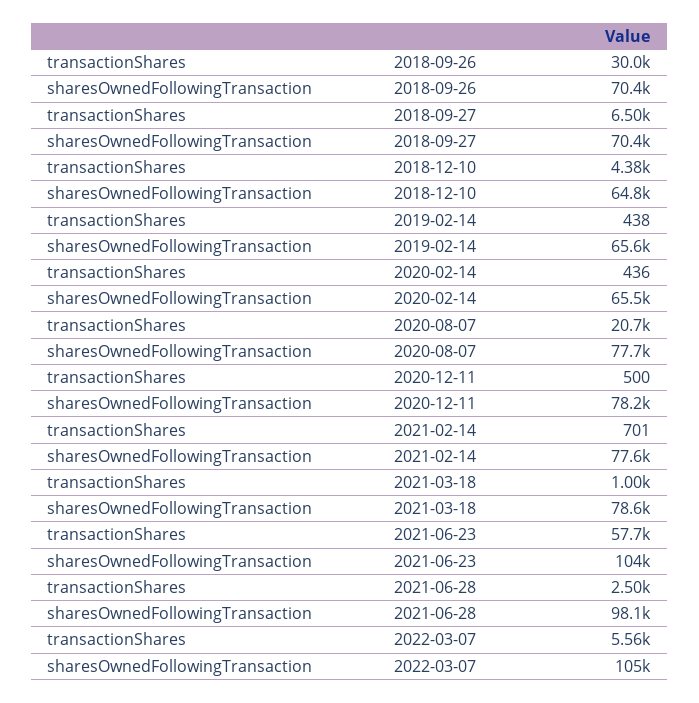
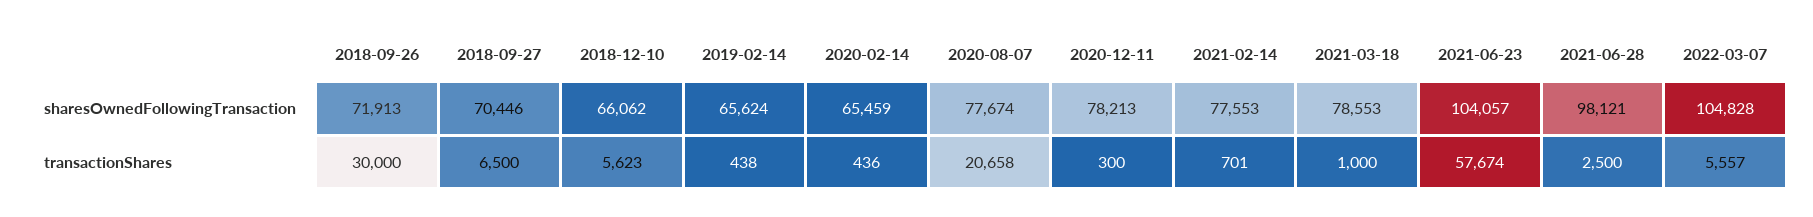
sharesOwnedFollowingTransaction, 2018-09-26: 70400 -> 71913
transactionShares, 2018-12-10: 4380 -> 5623
sharesOwnedFollowingTransaction, 2018-12-10: 64800 -> 66062
transactionShares, 2020-12-11: 500 -> 300

